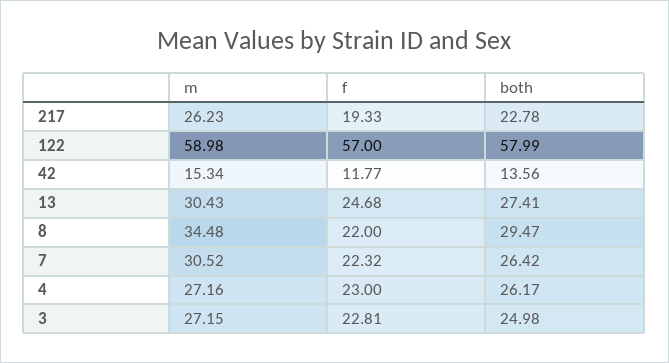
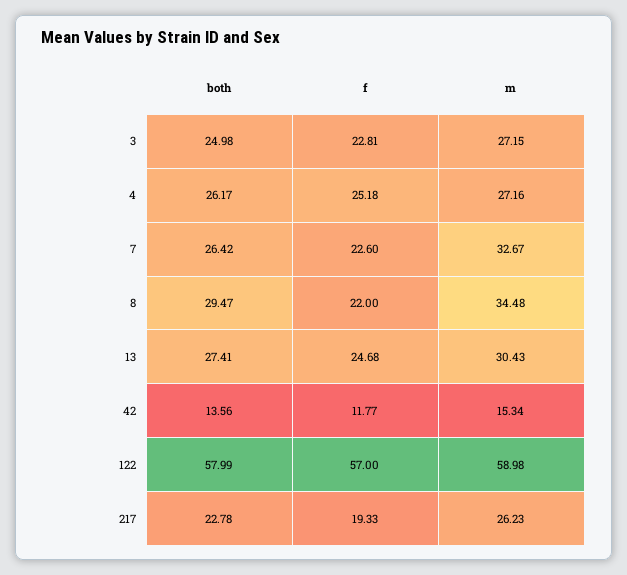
m, 7: 30.52 -> 32.67
f, 7: 22.32 -> 22.6
f, 4: 23 -> 25.18

